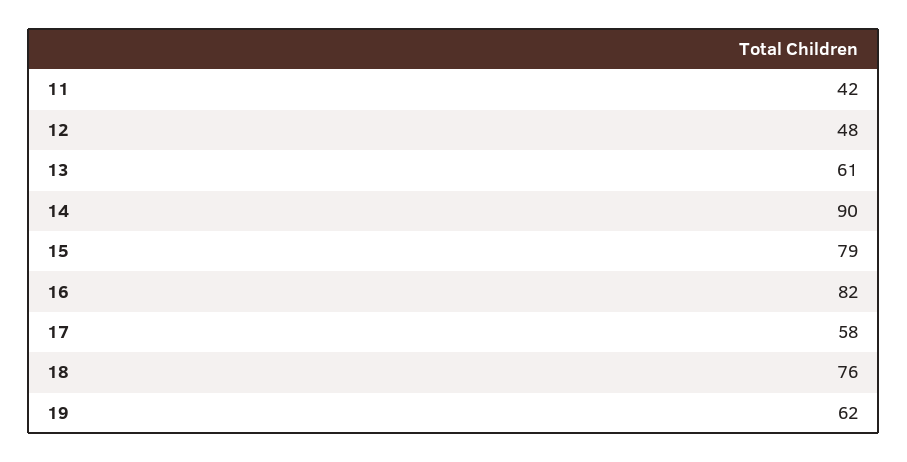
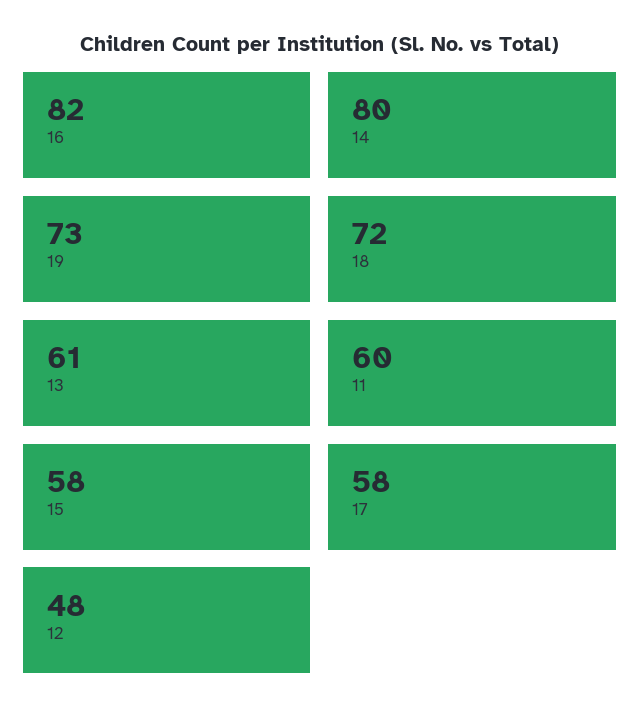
11: 42 -> 60
14: 90 -> 80
15: 79 -> 58
18: 76 -> 72
19: 62 -> 73

